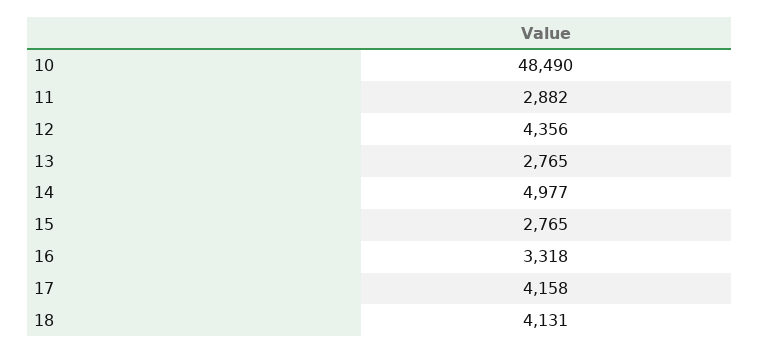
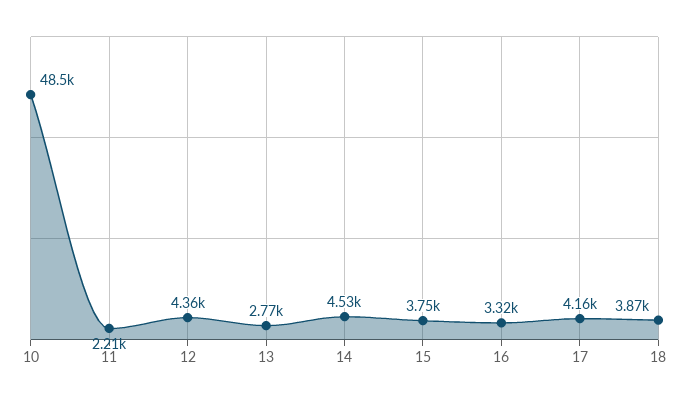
11: 2882 -> 2210
14: 4977 -> 4530
15: 2765 -> 3750
18: 4131 -> 3870

